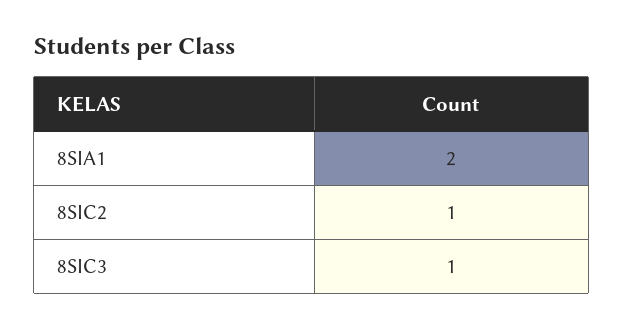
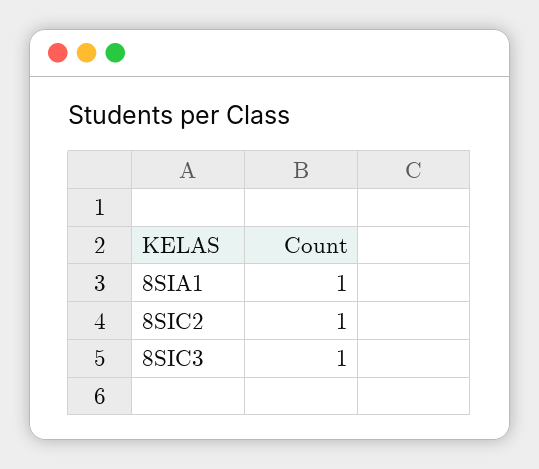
8SIA1: 2 -> 1

